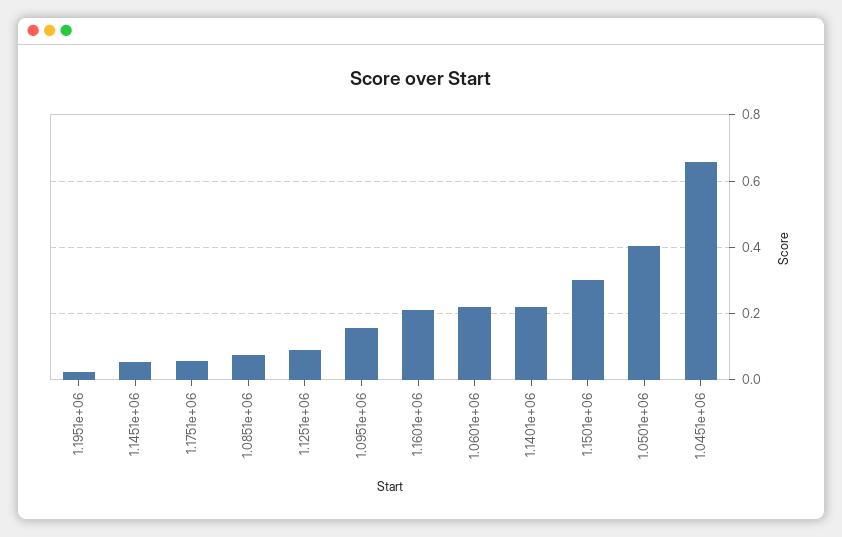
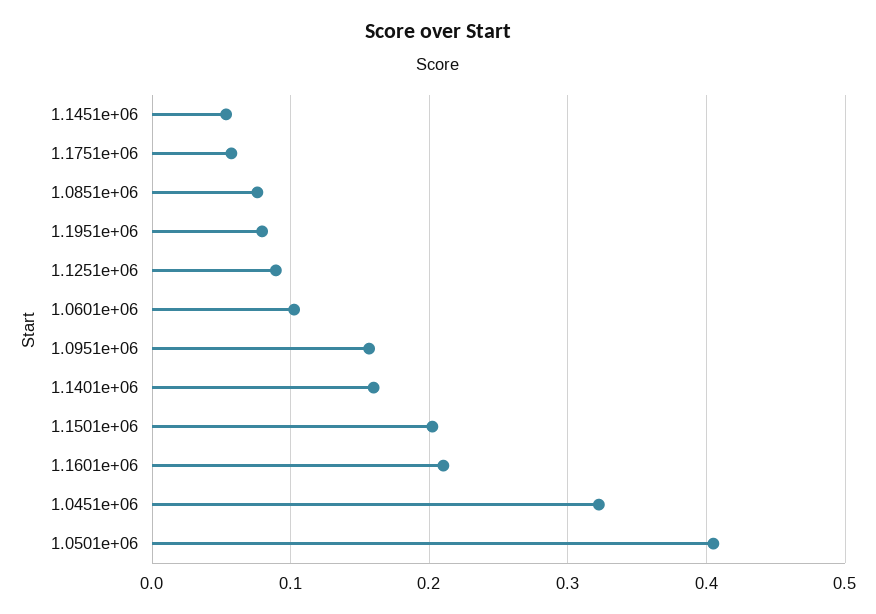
1.1951e+06: 0.02 -> 0.08
1.0601e+06: 0.22 -> 0.1
1.1401e+06: 0.22 -> 0.16
1.1501e+06: 0.3 -> 0.2
1.0451e+06: 0.66 -> 0.32

